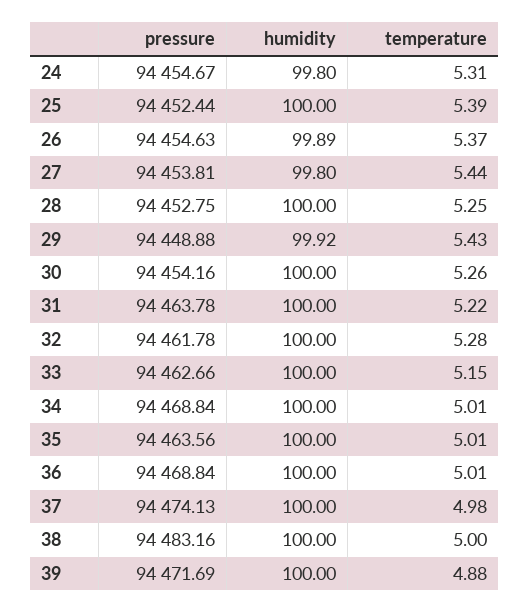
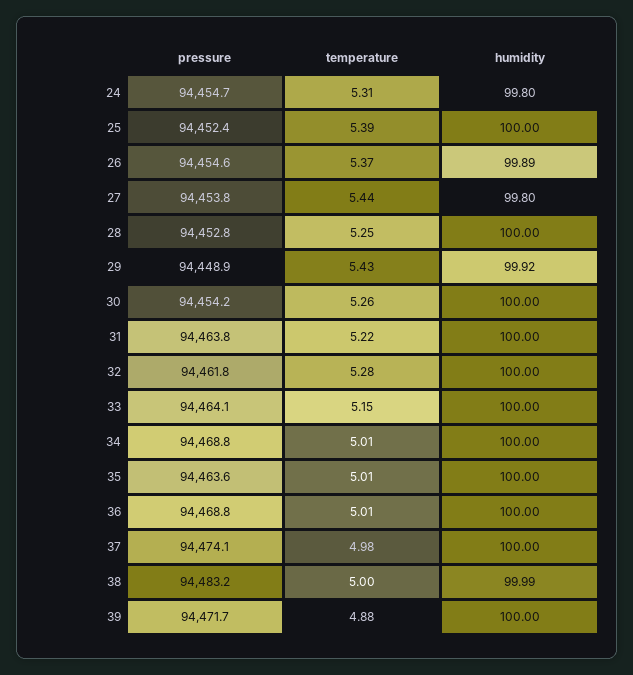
pressure, 33: 94462.66 -> 94464.1
humidity, 38: 100 -> 99.99

